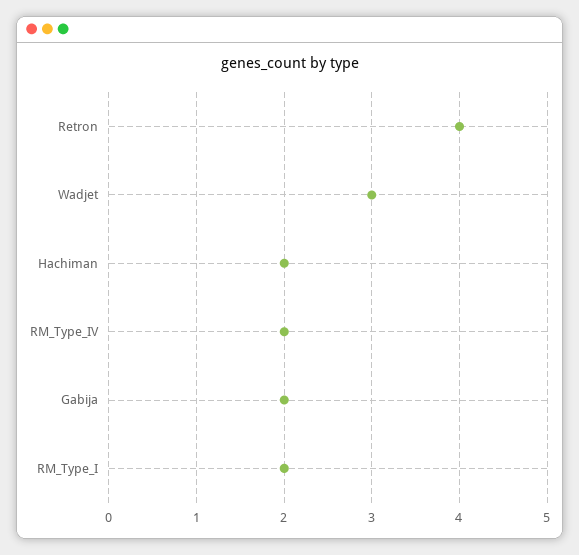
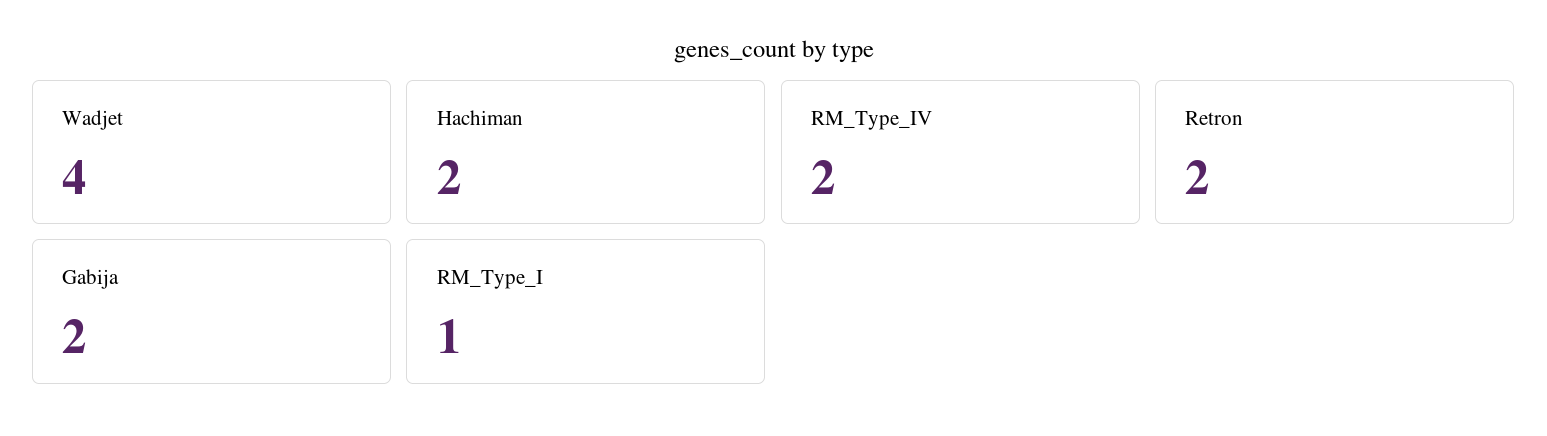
Retron: 4 -> 2
Wadjet: 3 -> 4
RM_Type_I: 2 -> 1

